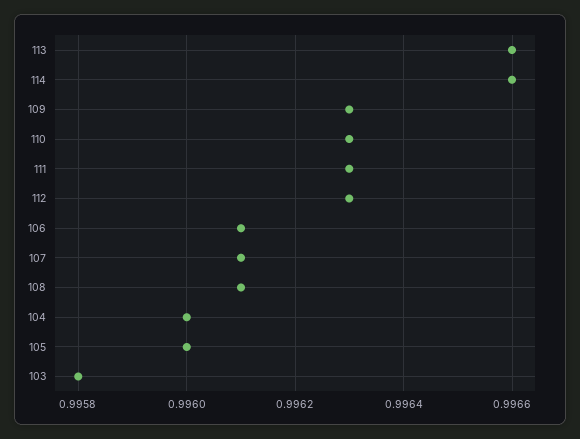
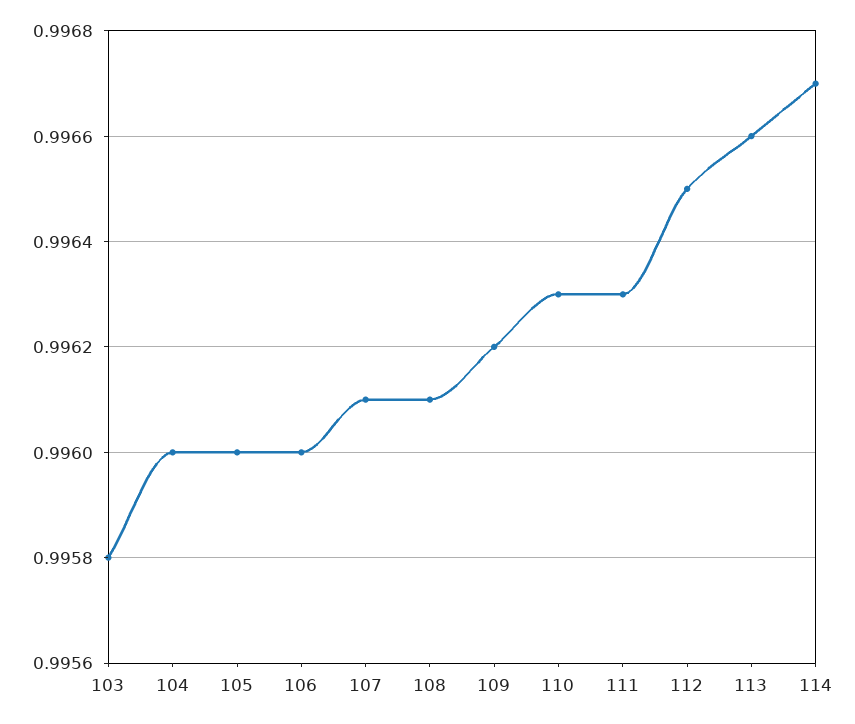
114: 0.9966 -> 0.9967
109: 0.9963 -> 0.9962
112: 0.9963 -> 0.9965
106: 0.9961 -> 0.996

